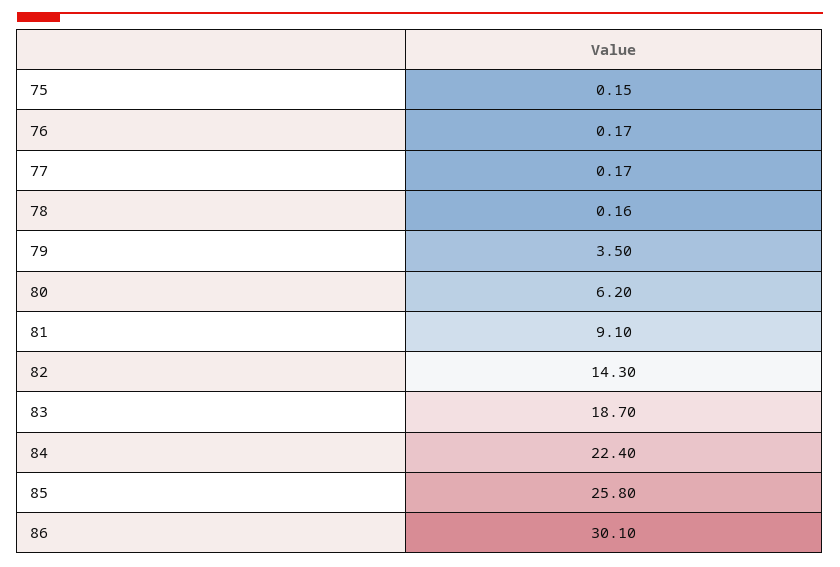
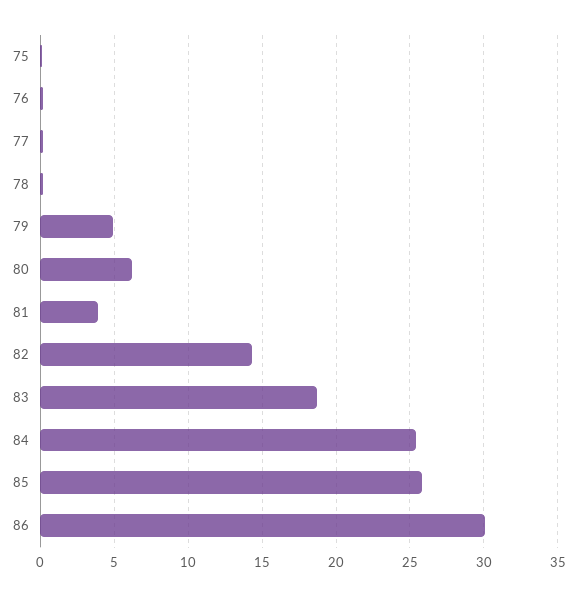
79: 3.5 -> 5
81: 9.1 -> 4
84: 22.4 -> 25.5

